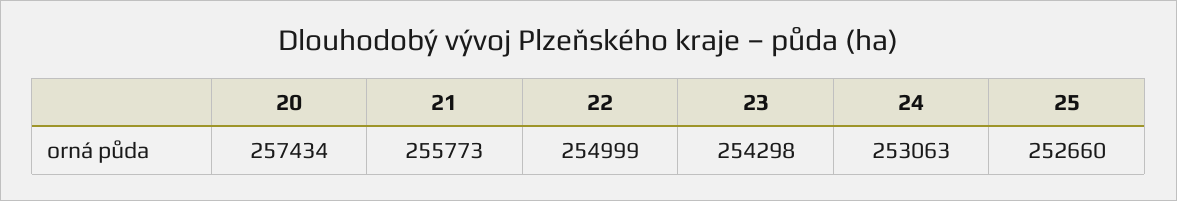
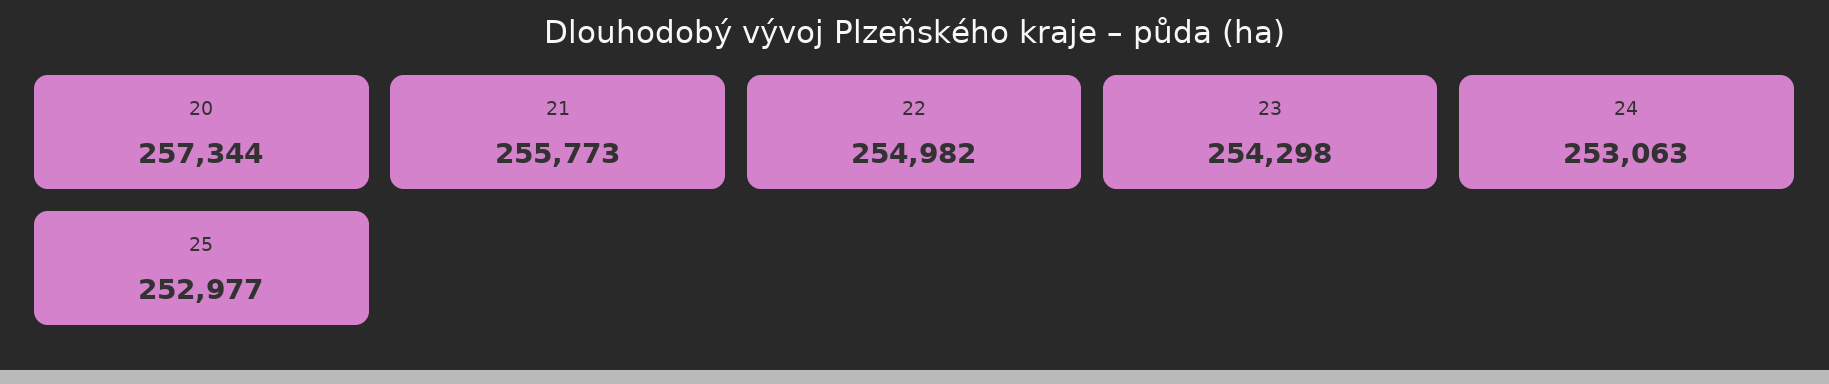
20: 257434 -> 257344
22: 254999 -> 254982
25: 252660 -> 252977

